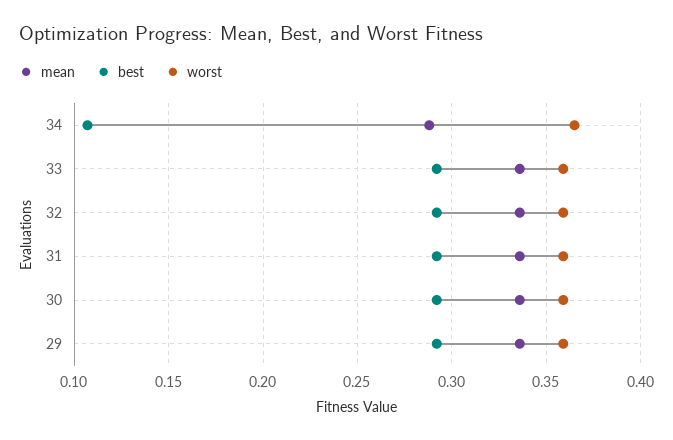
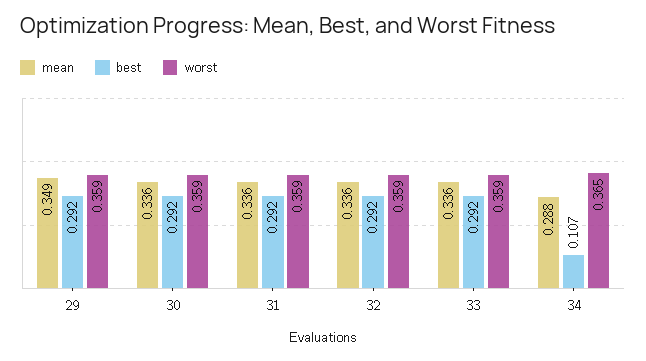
mean, 29: 0.335 -> 0.349

